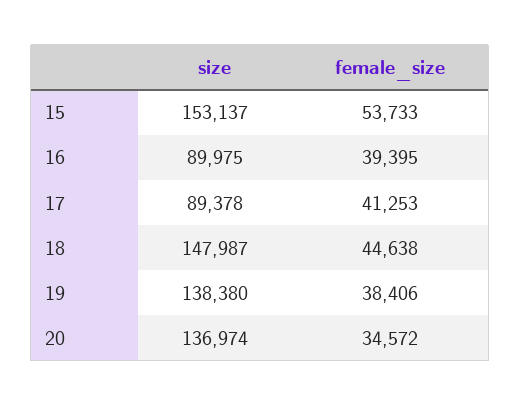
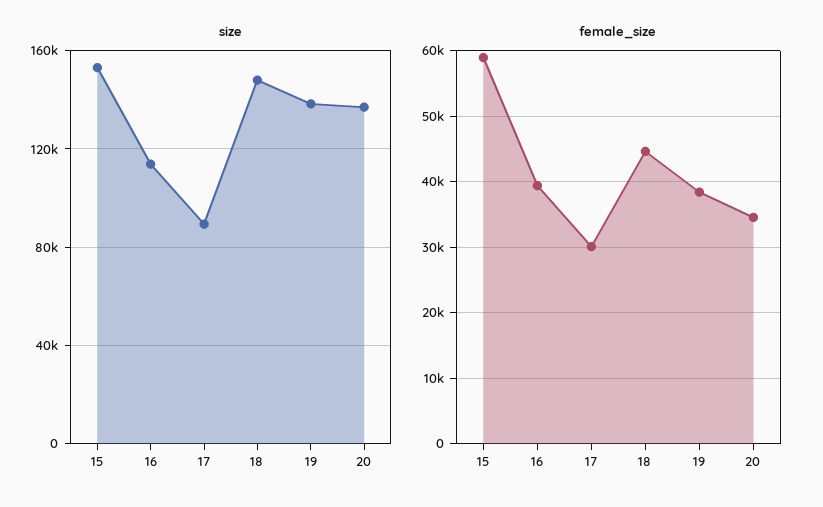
female_size, 15: 53733 -> 59000
size, 16: 89975 -> 115000
female_size, 17: 41253 -> 30000

